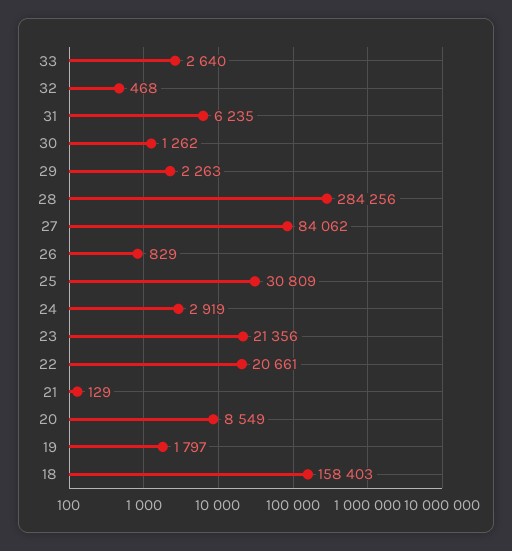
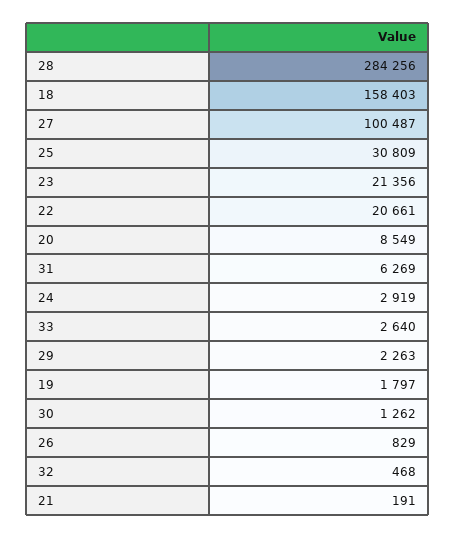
31: 6235 -> 6269
27: 84062 -> 100487
21: 129 -> 191

